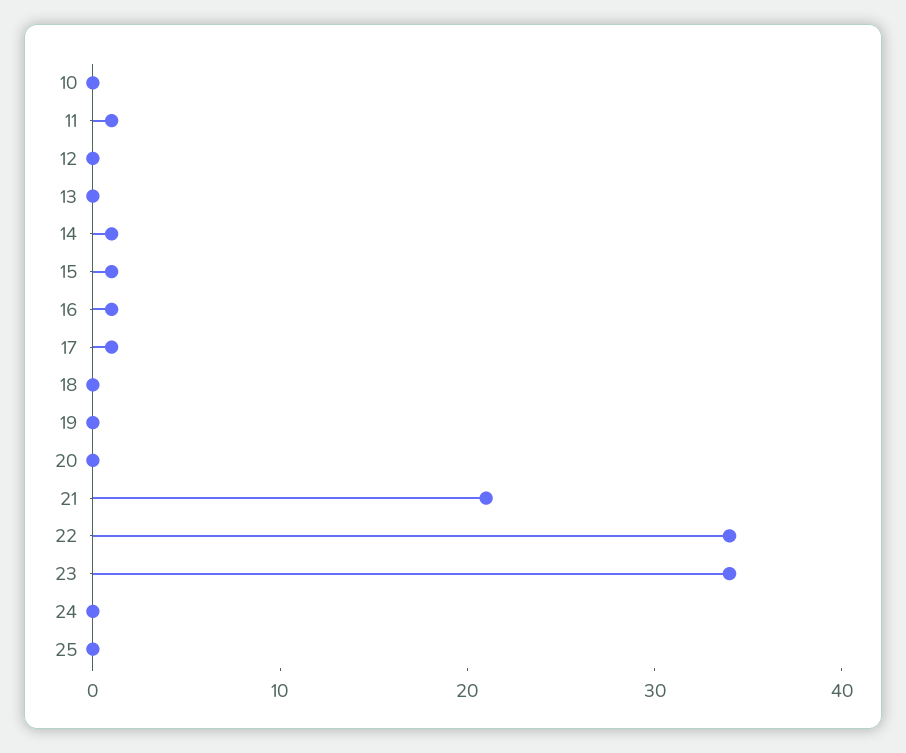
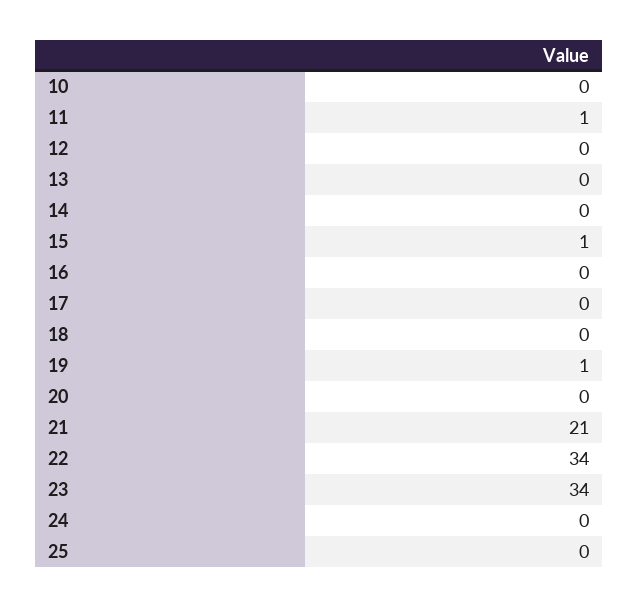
14: 1 -> 0
16: 1 -> 0
17: 1 -> 0
19: 0 -> 1

